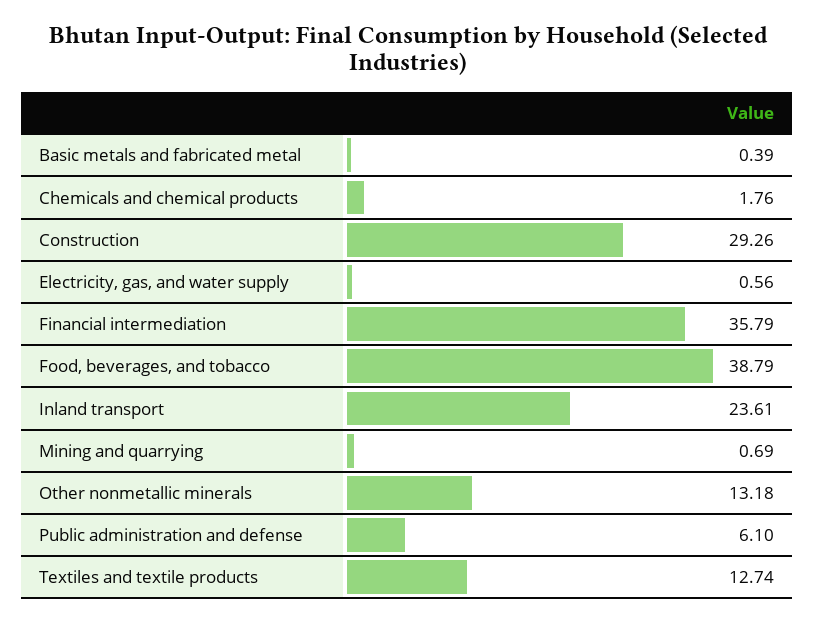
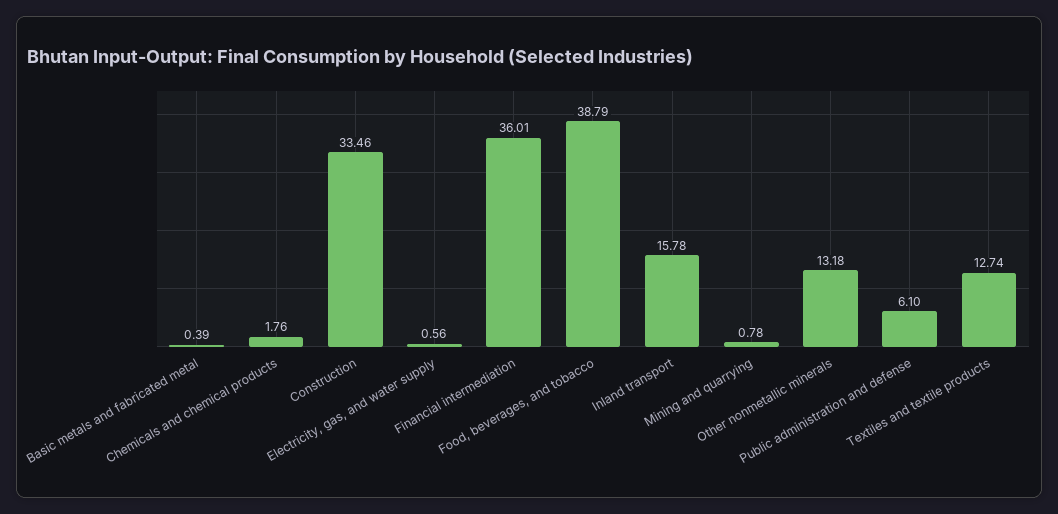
Construction: 29.26 -> 33.46
Financial intermediation: 35.79 -> 36.01
Inland transport: 23.61 -> 15.78
Mining and quarrying: 0.69 -> 0.78

